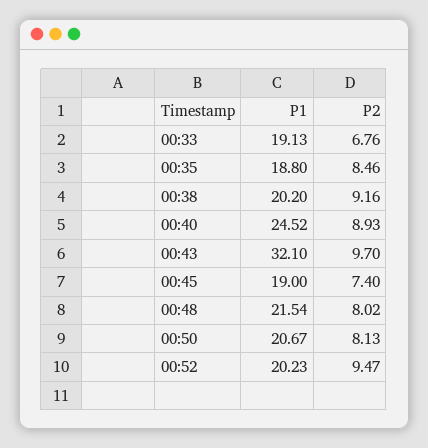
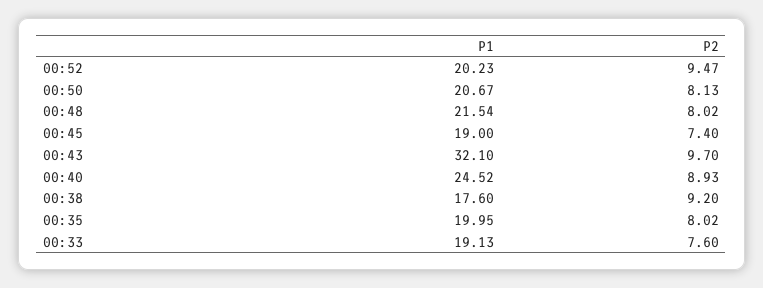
P2, 00:33: 6.76 -> 7.6
P1, 00:35: 18.8 -> 19.95
P2, 00:35: 8.46 -> 8.02
P1, 00:38: 20.2 -> 17.6
P2, 00:38: 9.16 -> 9.2

